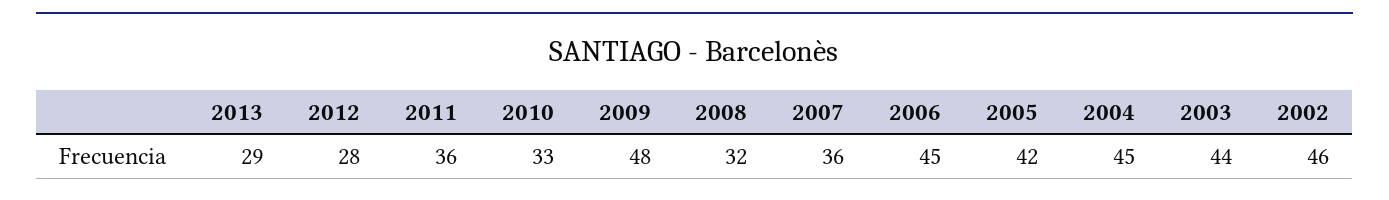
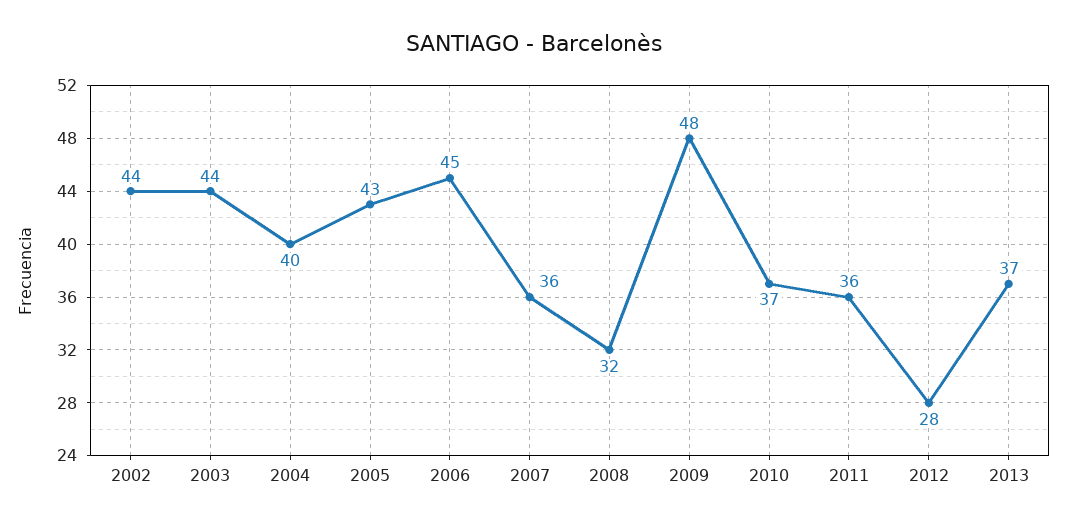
2013: 29 -> 37
2010: 33 -> 37
2005: 42 -> 43
2004: 45 -> 40
2002: 46 -> 44

